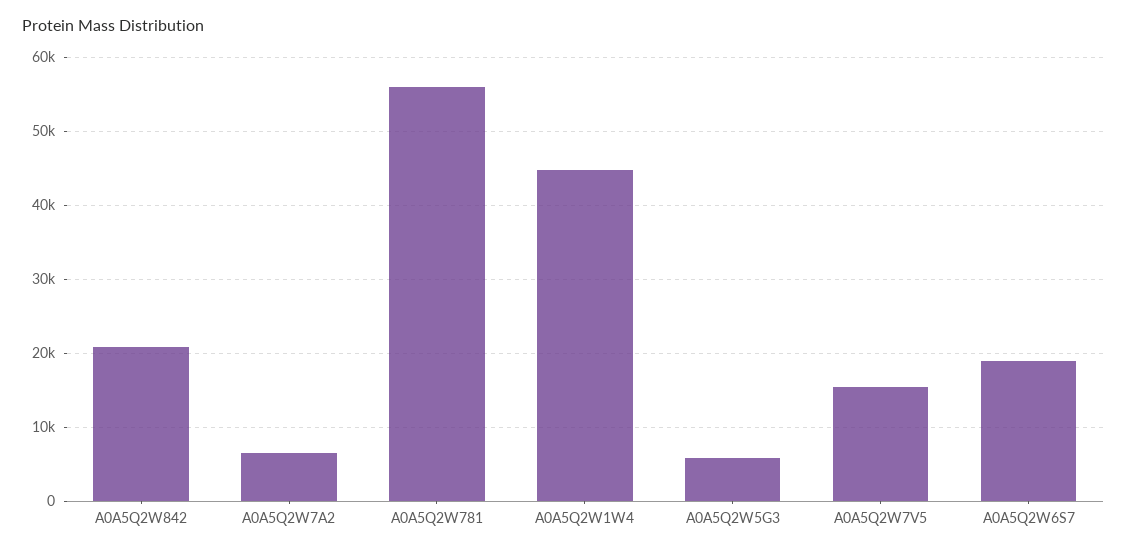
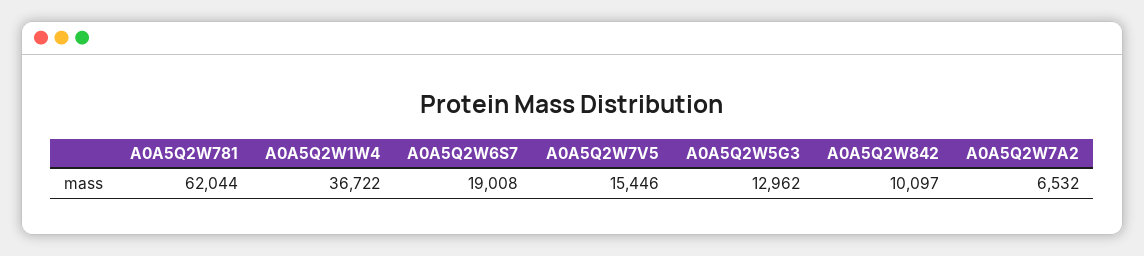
A0A5Q2W842: 21000 -> 10097
A0A5Q2W781: 56000 -> 62044
A0A5Q2W1W4: 45000 -> 36722
A0A5Q2W5G3: 6000 -> 12962

